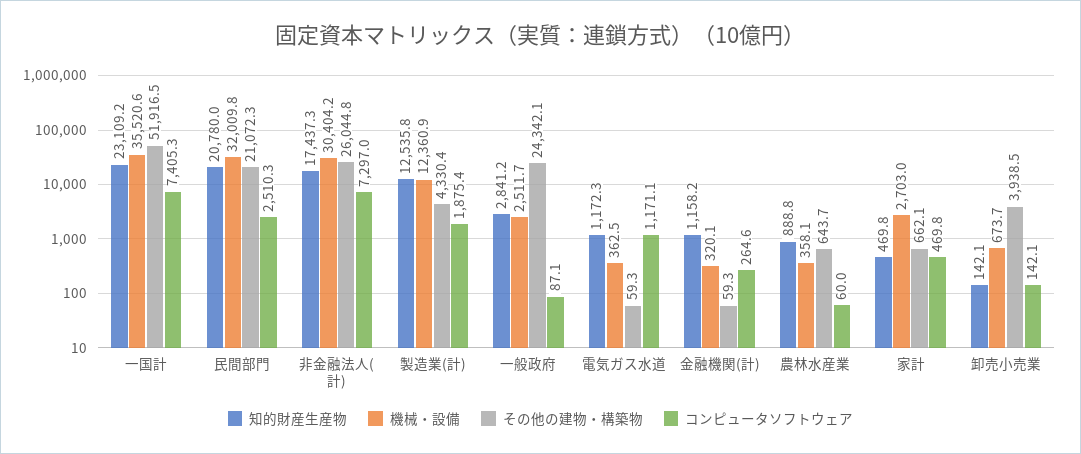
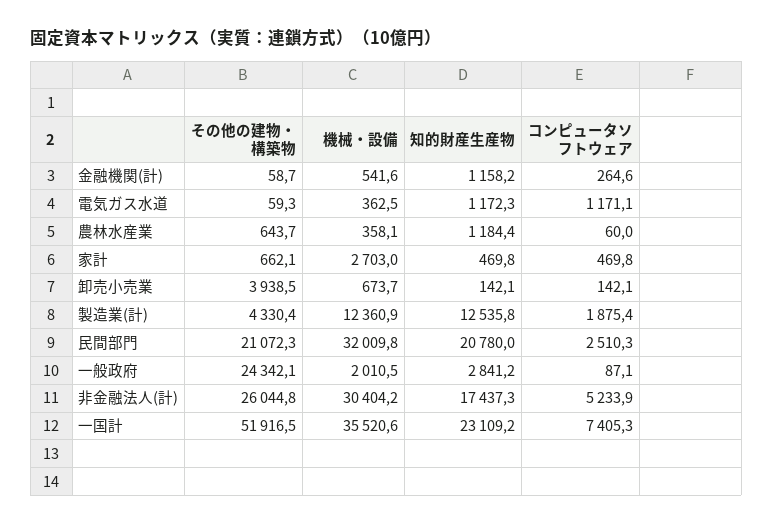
コンピュータソフトウェア, 非金融法人(計): 7297 -> 5233.9
機械・設備, 一般政府: 2511.7 -> 2010.5
機械・設備, 金融機関(計): 320.1 -> 541.6
その他の建物・構築物, 金融機関(計): 59.3 -> 58.7
知的財産生産物, 農林水産業: 888.8 -> 1184.4

